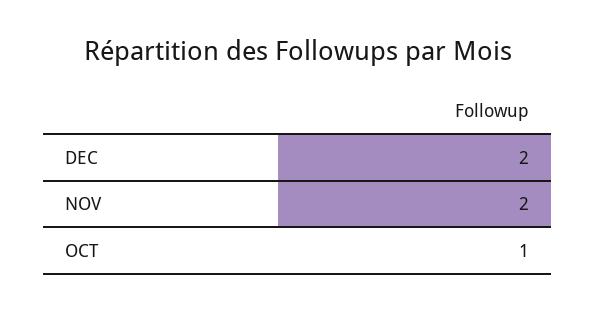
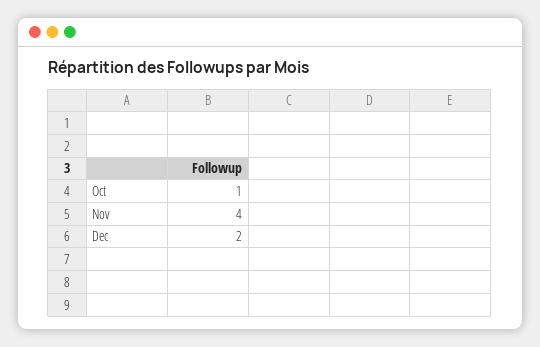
NOV: 2 -> 4

